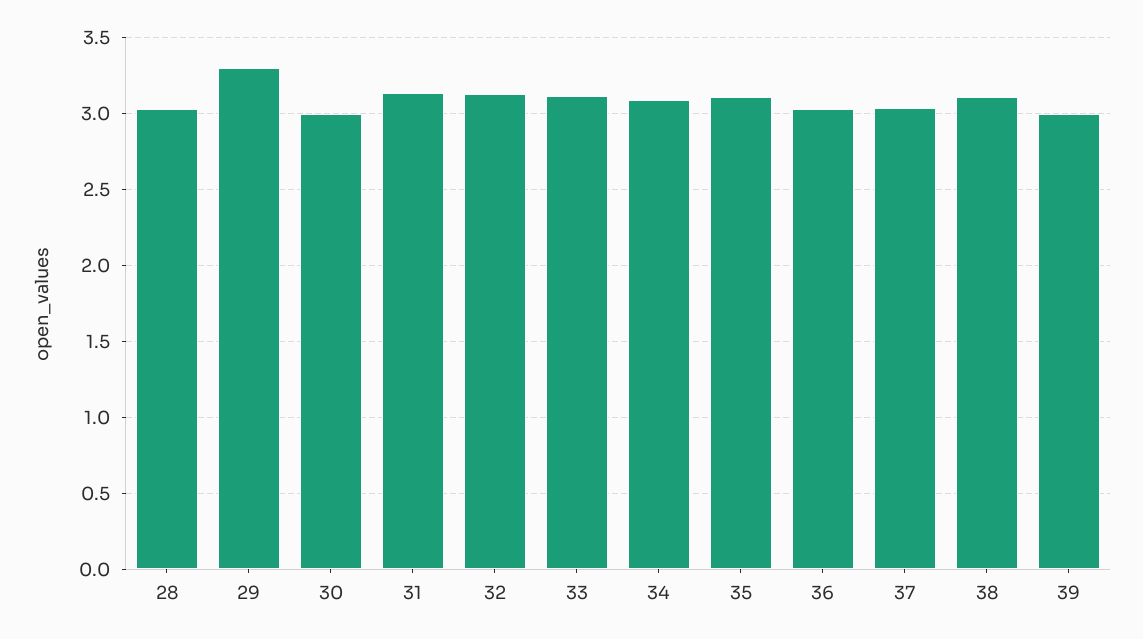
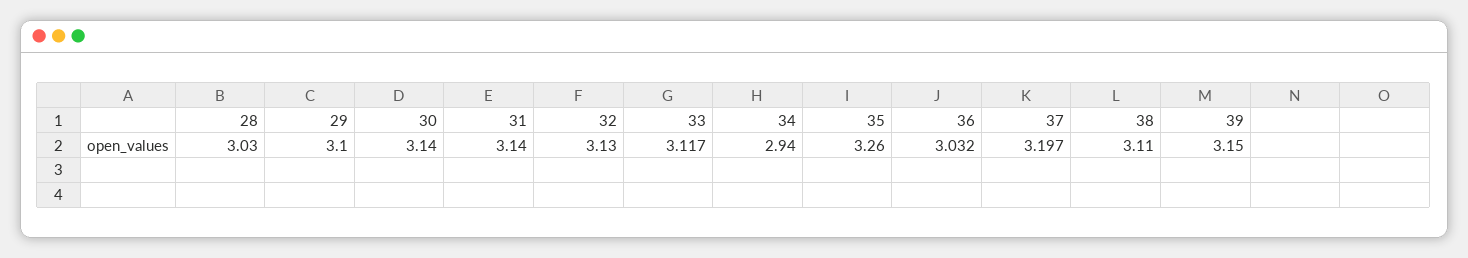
29: 3.3 -> 3.1
30: 3 -> 3.14
34: 3.1 -> 2.94
35: 3.1 -> 3.26
37: 3.05 -> 3.197
39: 3 -> 3.15

